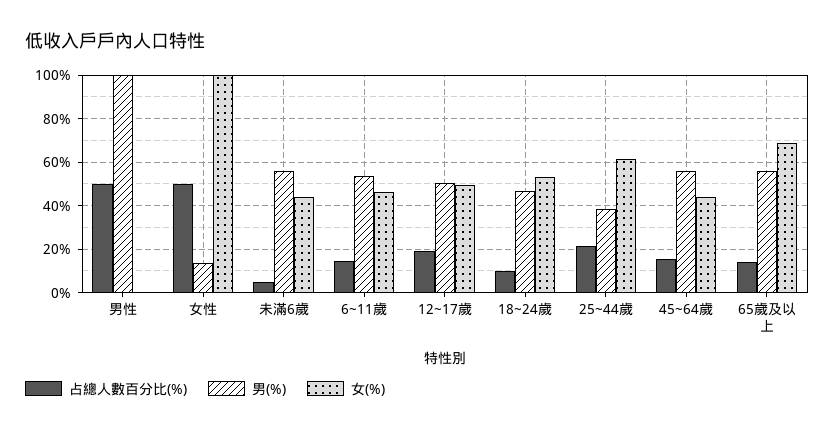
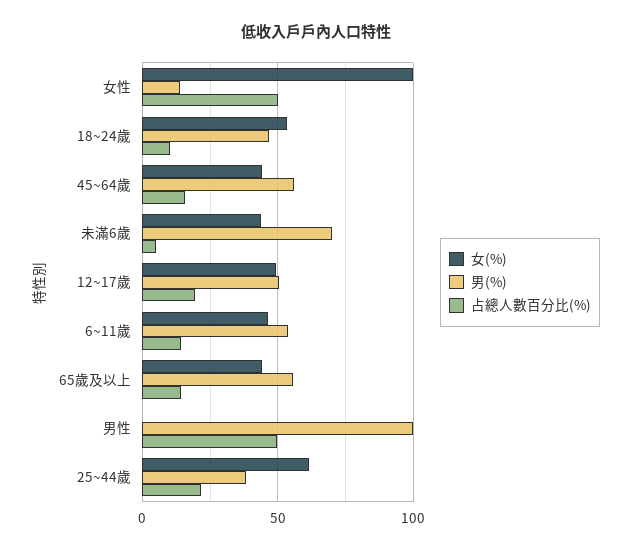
男(%), 未滿6歲: 55 -> 70
女(%), 65歲及以上: 70 -> 45

